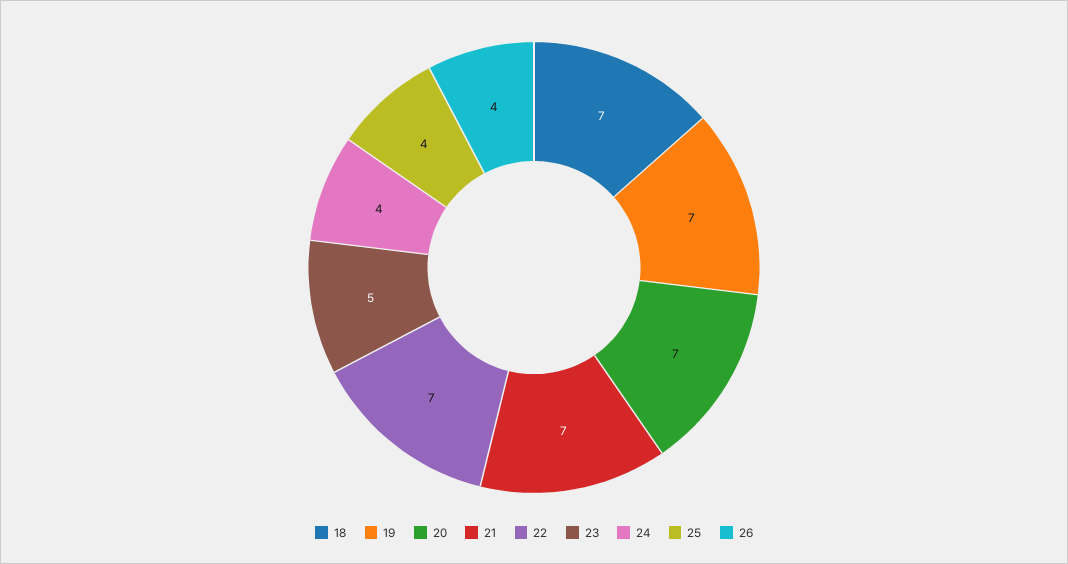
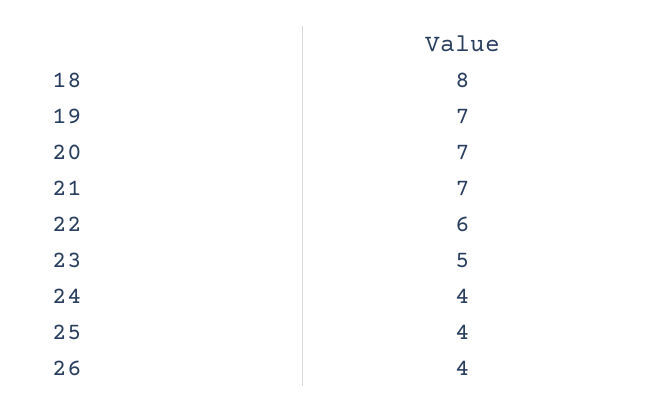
18: 7 -> 8
22: 7 -> 6

